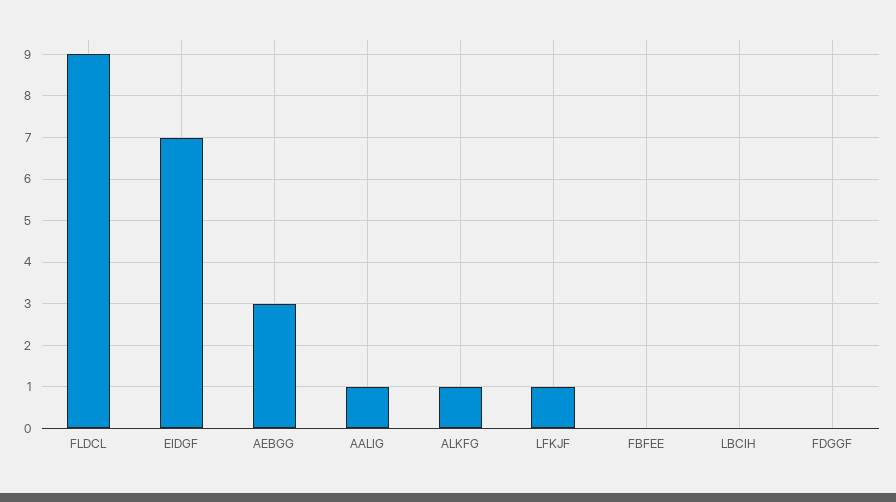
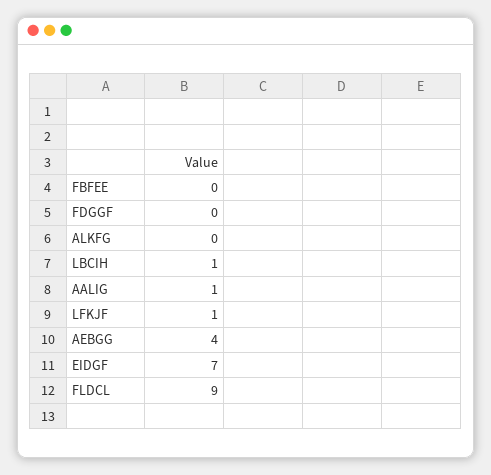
AEBGG: 3 -> 4
ALKFG: 1 -> 0
LBCIH: 0 -> 1

